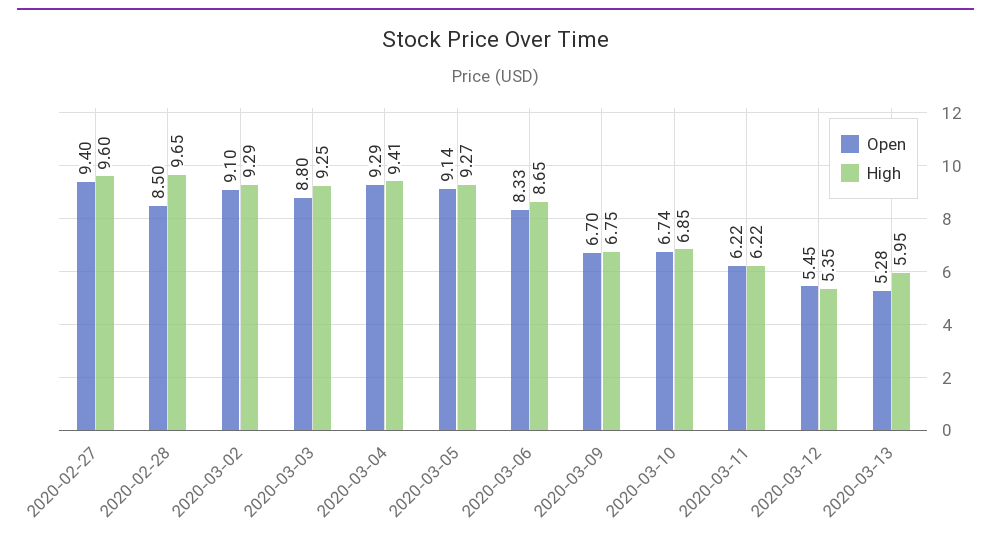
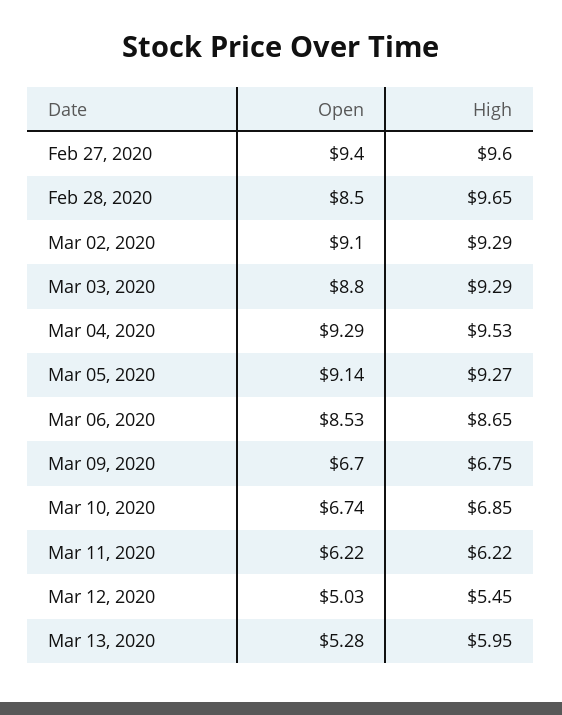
High, 2020-03-03: 9.25 -> 9.29
High, 2020-03-04: 9.41 -> 9.53
Open, 2020-03-06: 8.33 -> 8.53
Open, 2020-03-12: 5.45 -> 5.03
High, 2020-03-12: 5.35 -> 5.45

